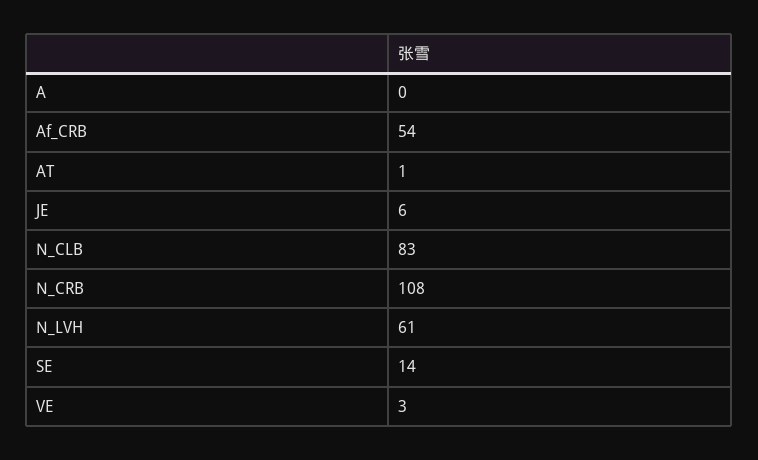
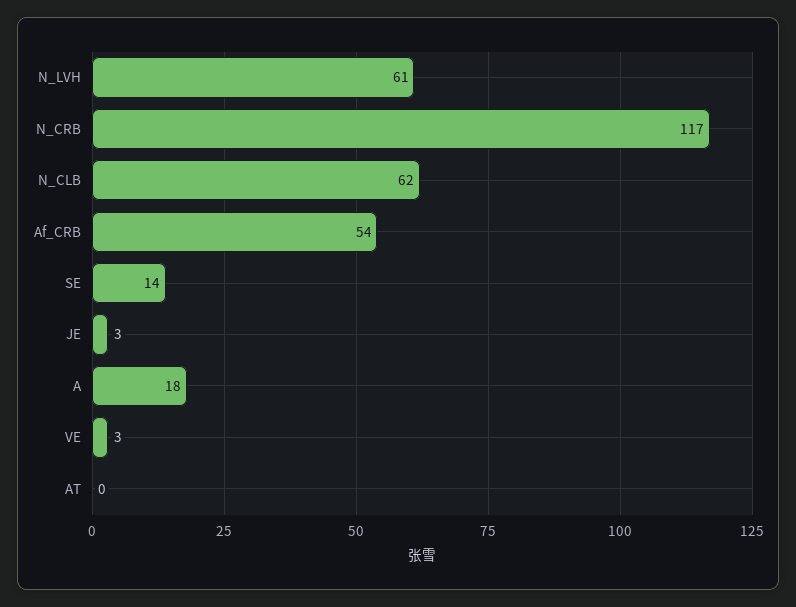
A: 0 -> 18
AT: 1 -> 0
JE: 6 -> 3
N_CLB: 83 -> 62
N_CRB: 108 -> 117

